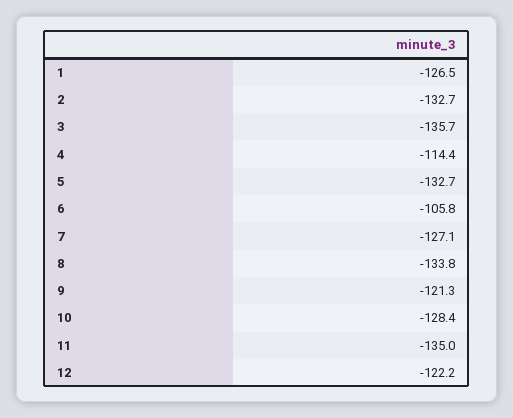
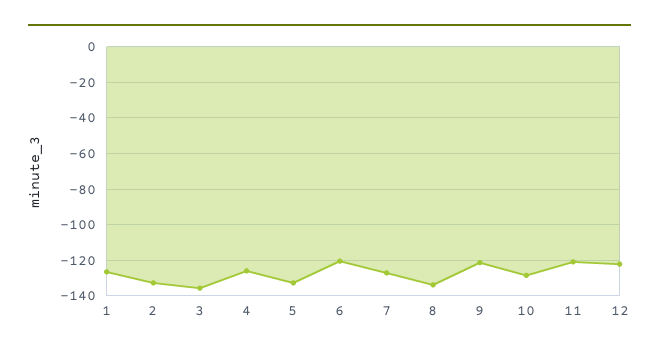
4: -114.4 -> -125
6: -105.8 -> -120
11: -135 -> -120

